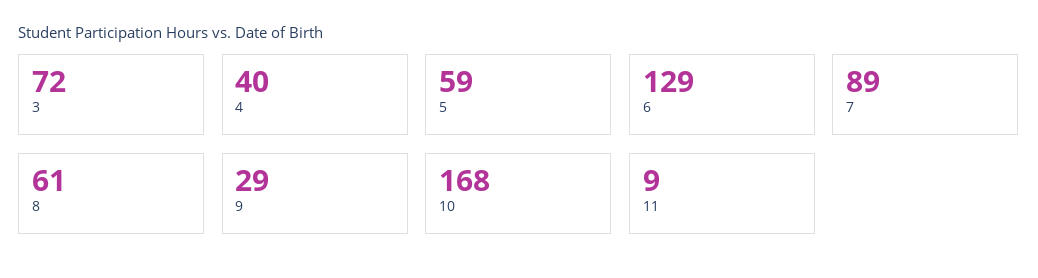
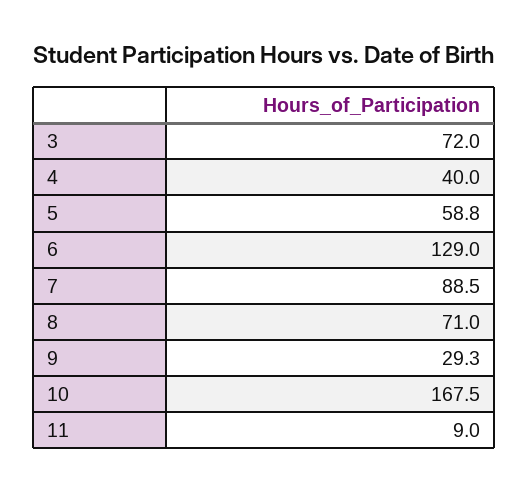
8: 61 -> 71

